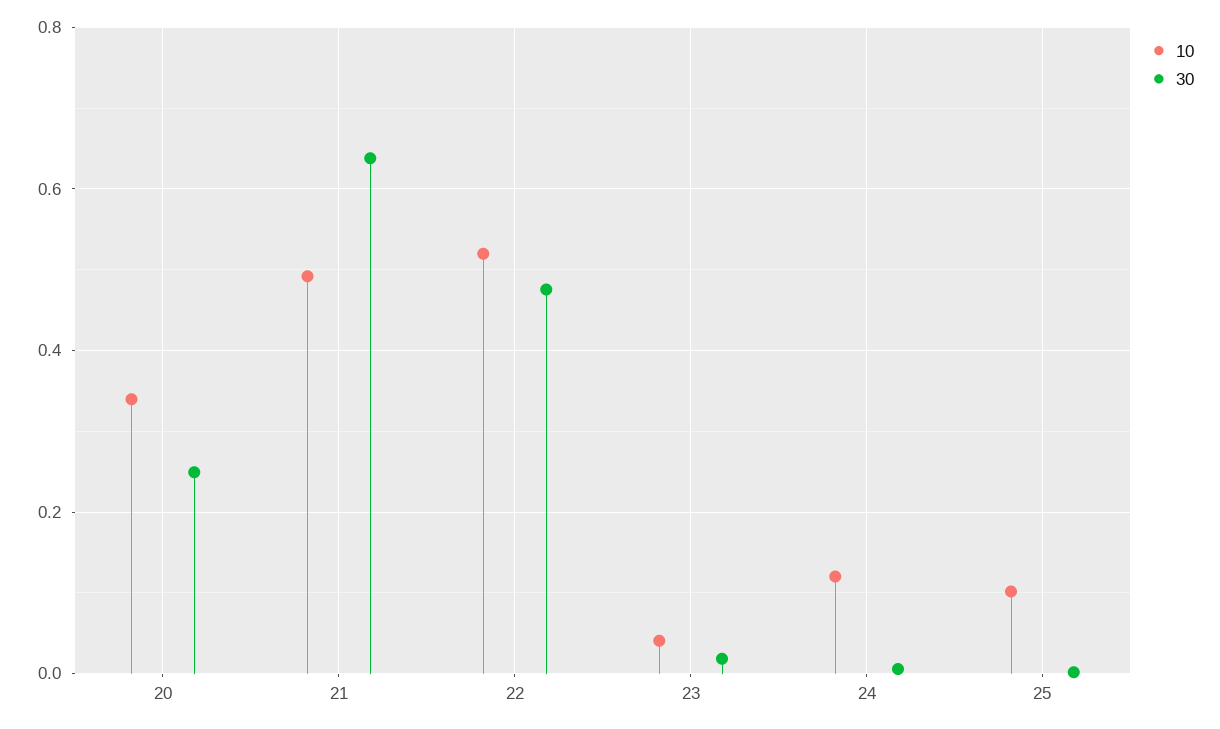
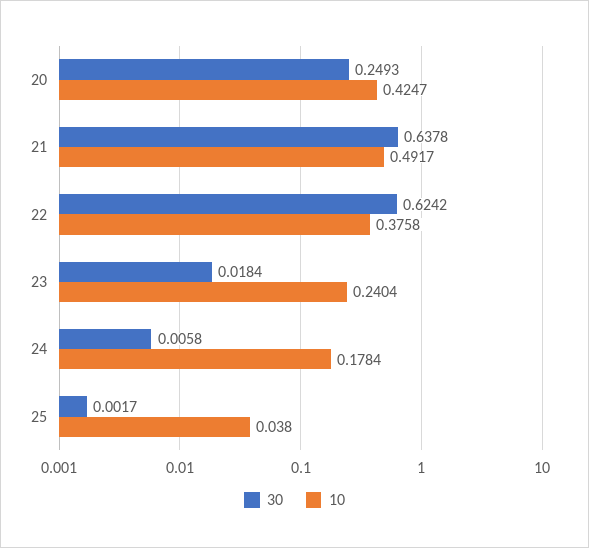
10, 20: 0.34 -> 0.4247
10, 22: 0.52 -> 0.3758
30, 22: 0.48 -> 0.6242
10, 23: 0.04 -> 0.2404
10, 24: 0.12 -> 0.1784
10, 25: 0.1 -> 0.038

